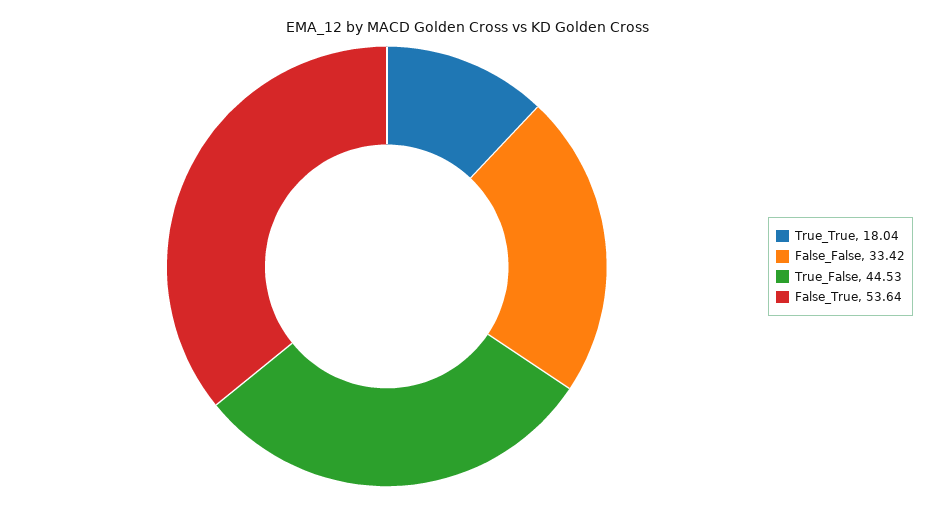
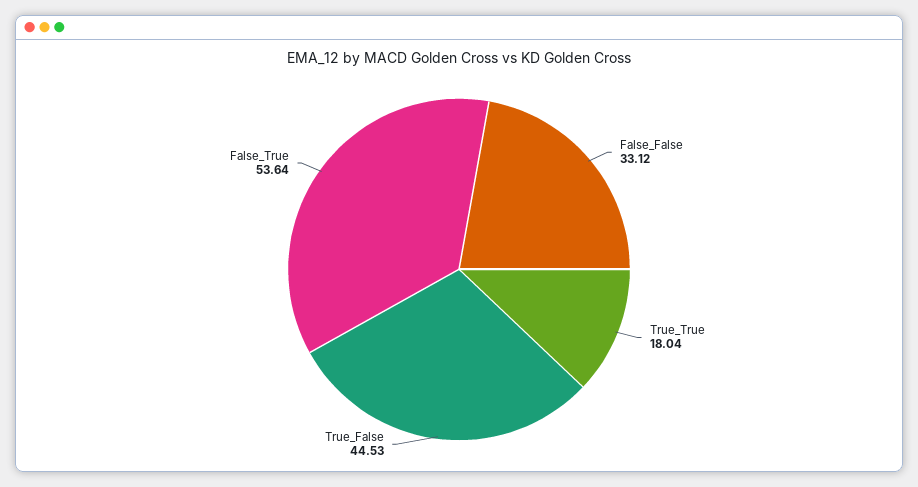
False_False: 33.42 -> 33.12

